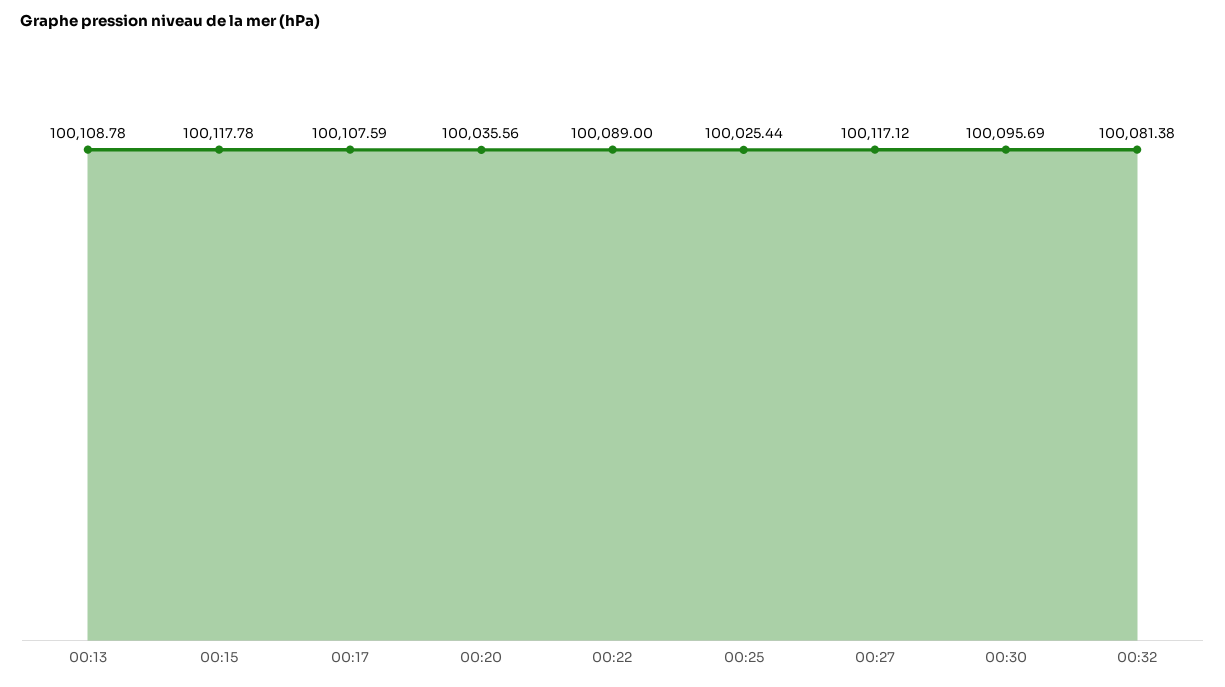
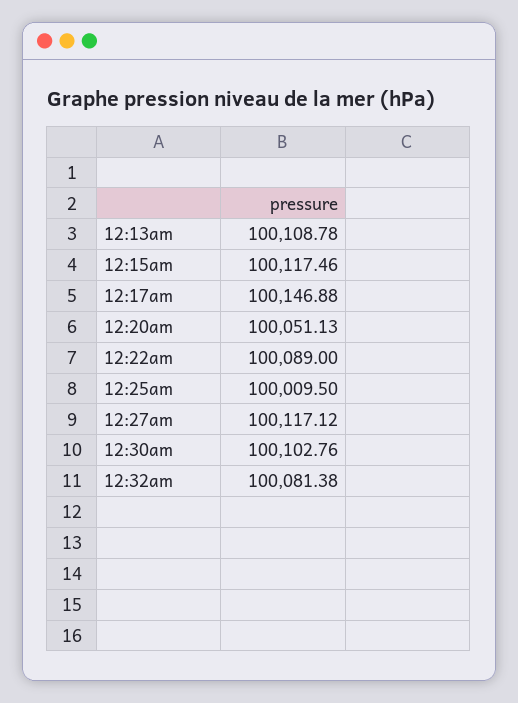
00:15: 100117.78 -> 100117.46
00:17: 100107.59 -> 100146.88
00:20: 100035.56 -> 100051.13
00:25: 100025.44 -> 100009.5
00:30: 100095.69 -> 100102.76

